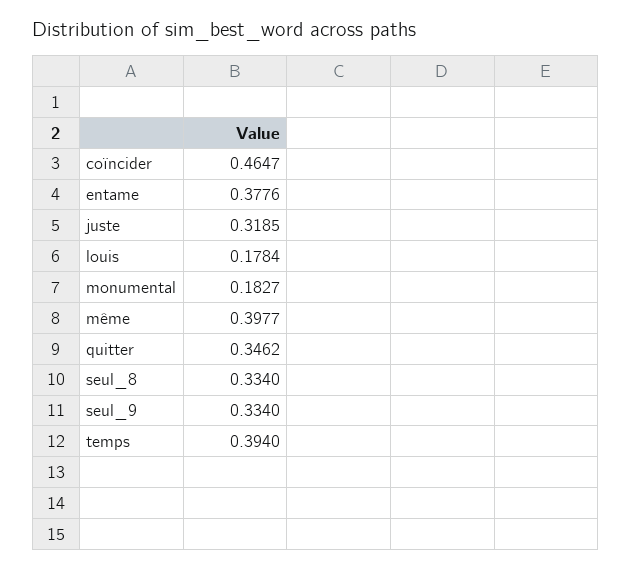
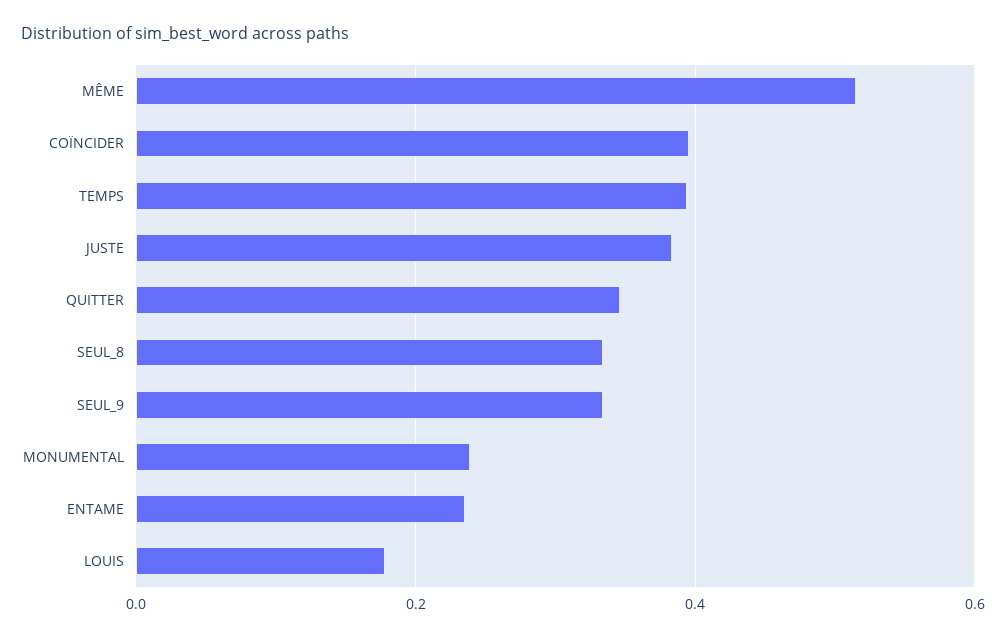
coïncider: 0.4647 -> 0.4
entame: 0.3776 -> 0.24
juste: 0.3185 -> 0.38
monumental: 0.1827 -> 0.24
même: 0.3977 -> 0.52

